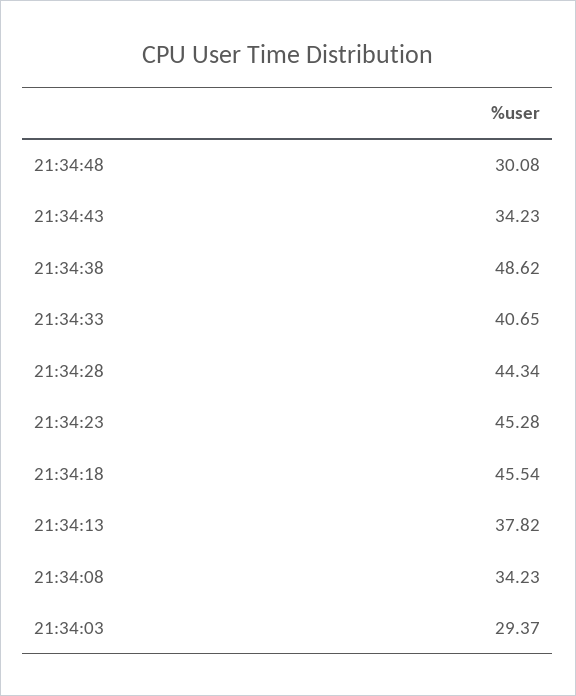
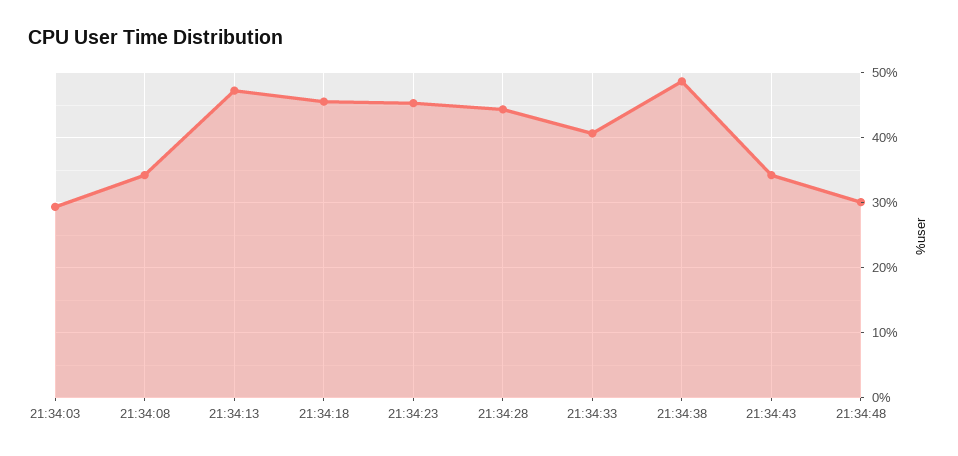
21:34:13: 37.82 -> 47

